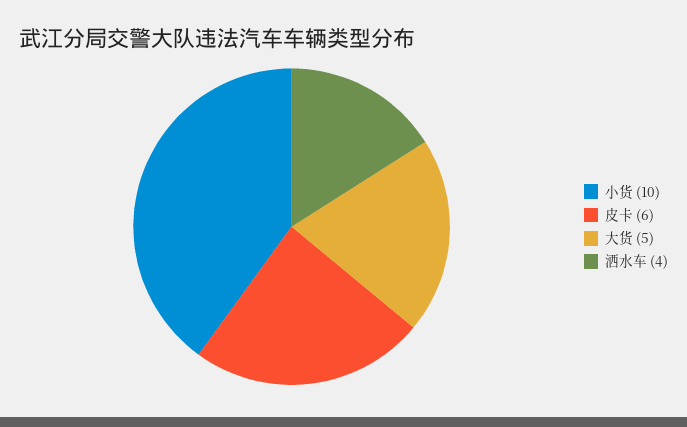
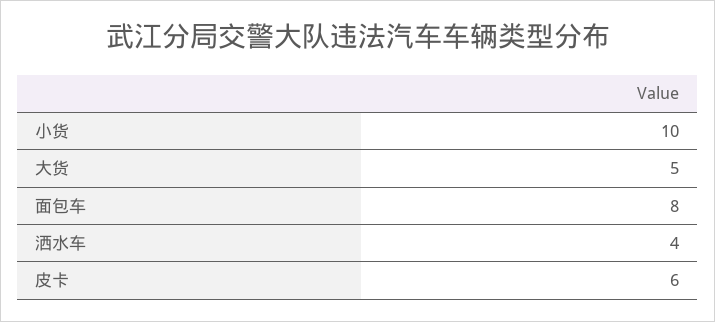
面包车: none -> 8

